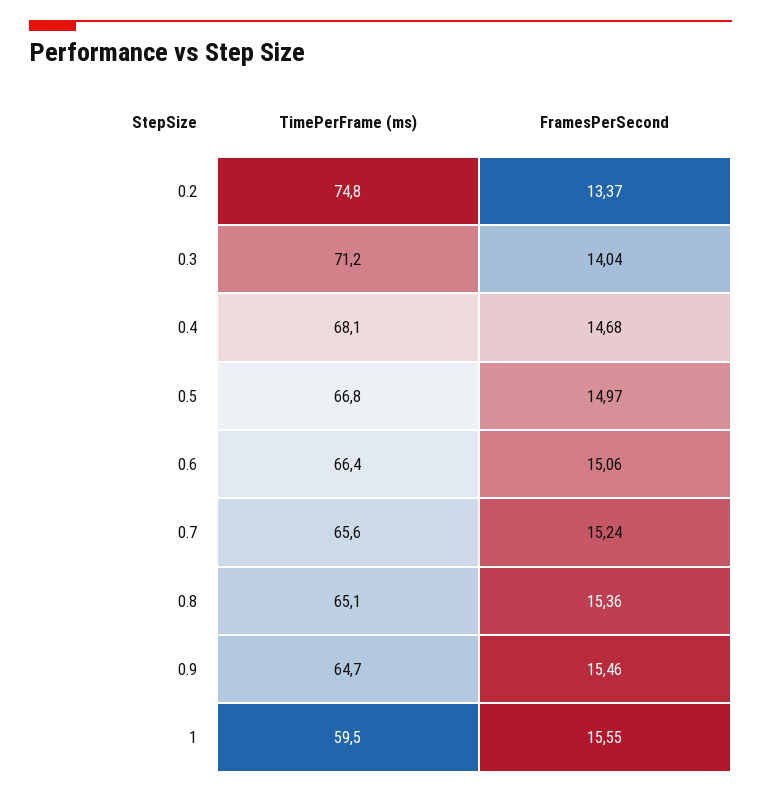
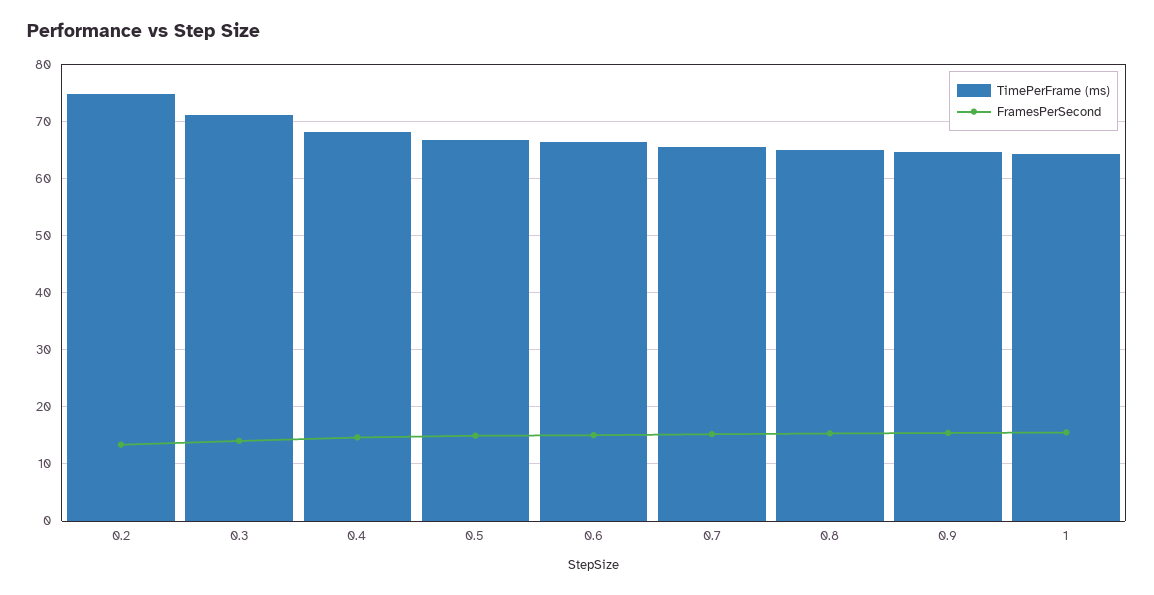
TimePerFrame (ms), 1: 59.5 -> 64

